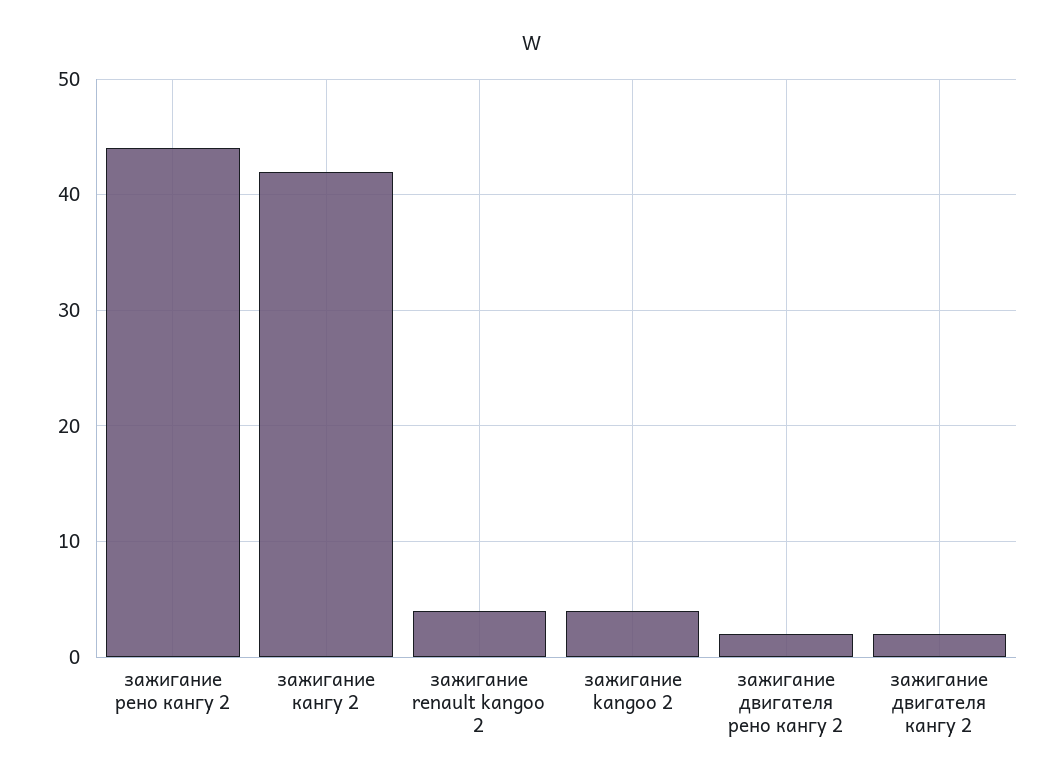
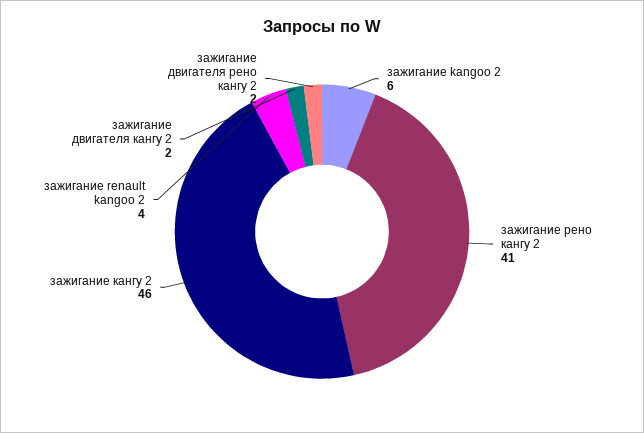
зажигание рено кангу 2: 44 -> 41
зажигание кангу 2: 42 -> 46
зажигание kangoo 2: 4 -> 6

